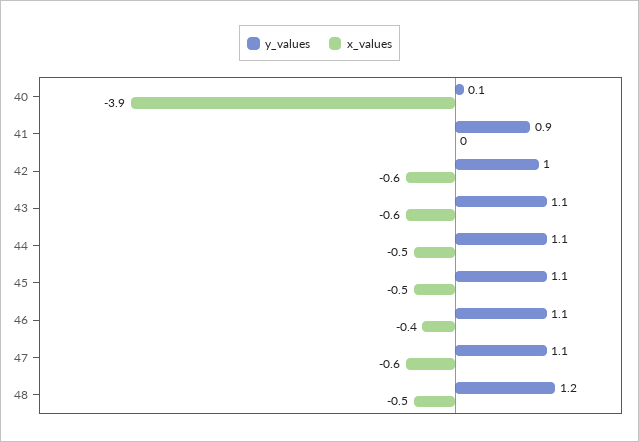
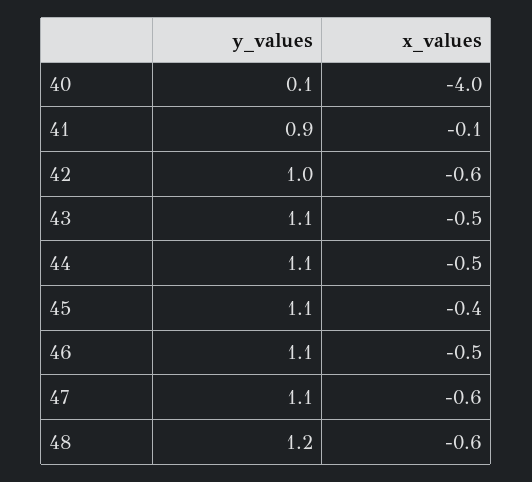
x_values, 40: -3.9 -> -4
x_values, 41: 0 -> -0.1
x_values, 43: -0.6 -> -0.5
x_values, 45: -0.5 -> -0.4
x_values, 46: -0.4 -> -0.5
x_values, 48: -0.5 -> -0.6

